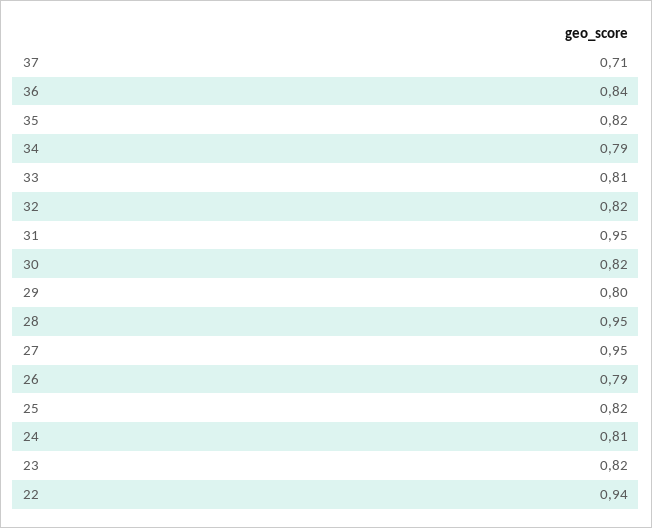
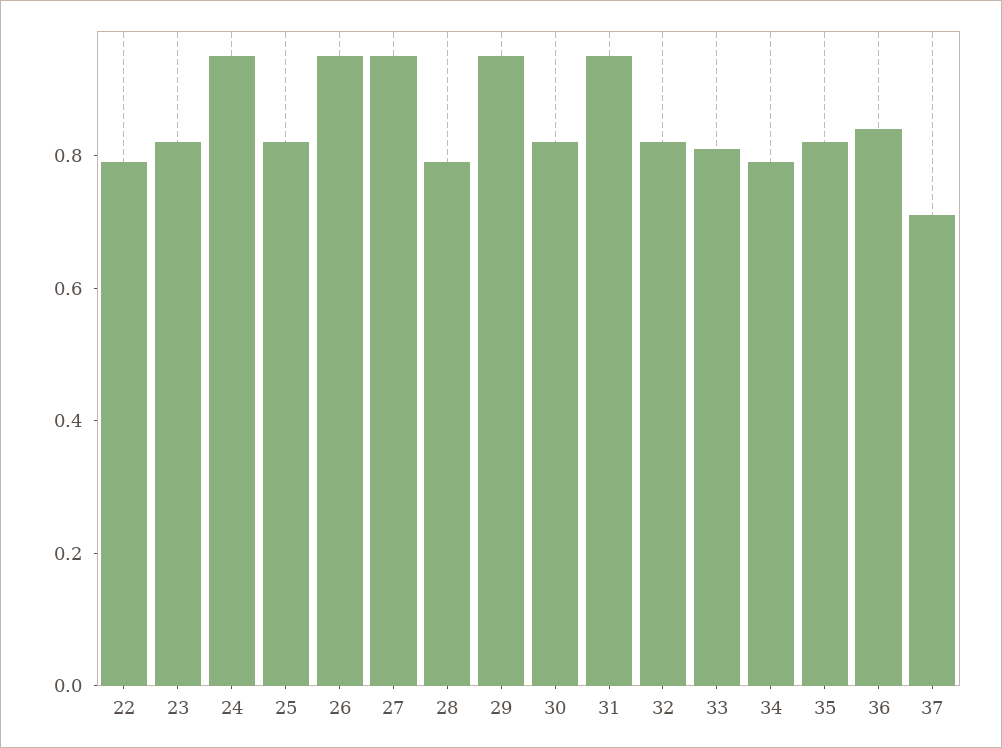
29: 0.8 -> 0.95
28: 0.95 -> 0.8
26: 0.79 -> 0.95
24: 0.81 -> 0.95
22: 0.94 -> 0.8

